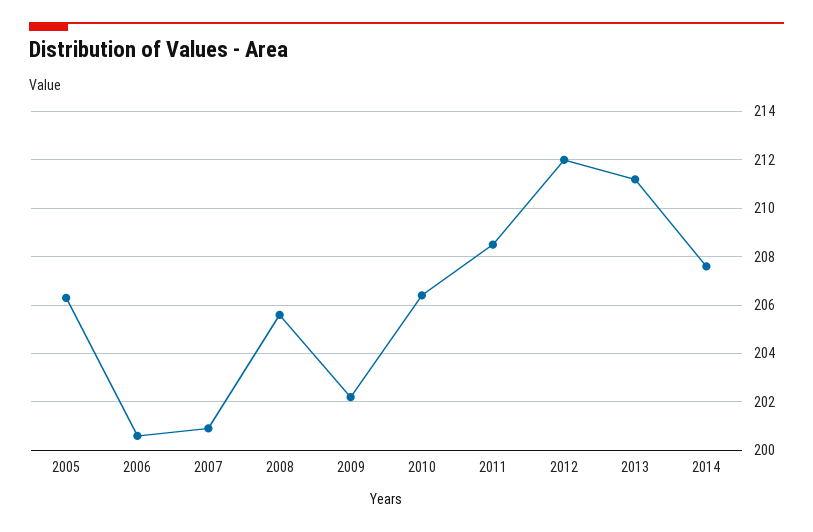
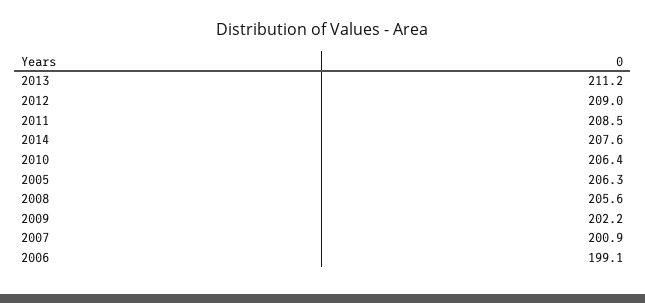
2006: 200.5 -> 199.1
2012: 212 -> 209

